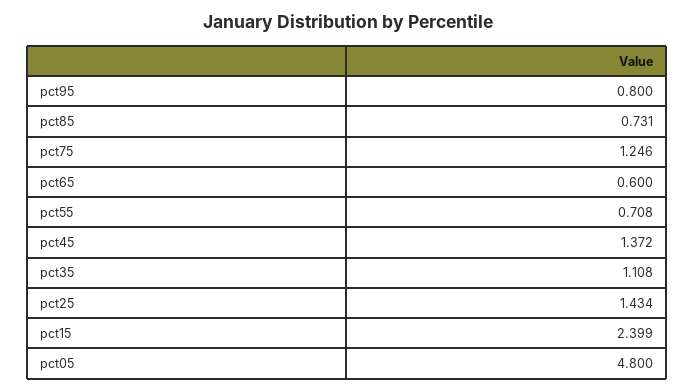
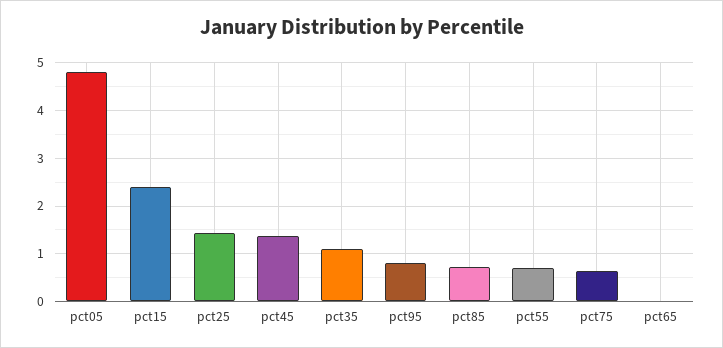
pct75: 1.246 -> 0.6
pct65: 0.6 -> 0

